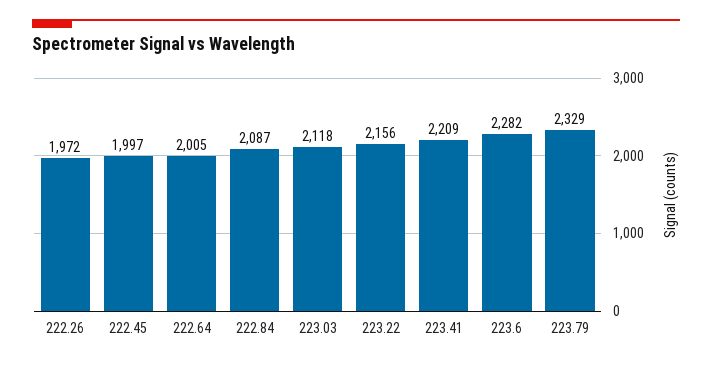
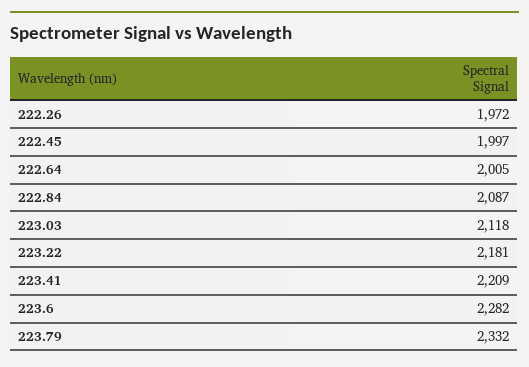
223.22: 2156 -> 2181
223.79: 2329 -> 2332

